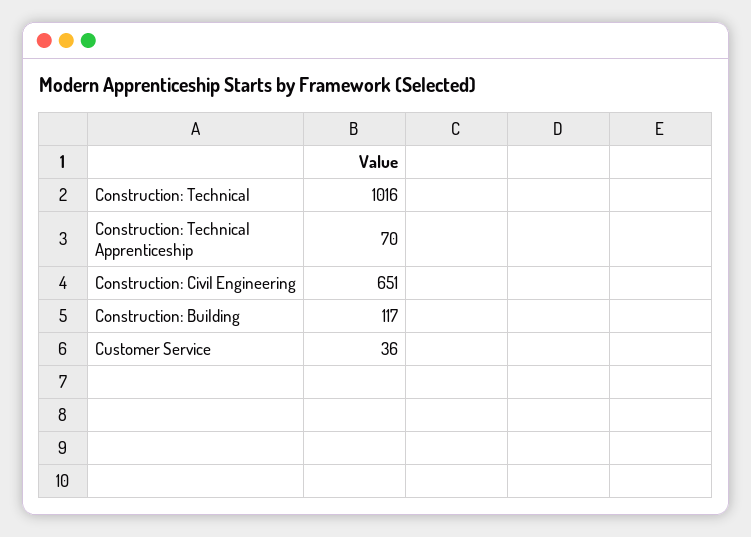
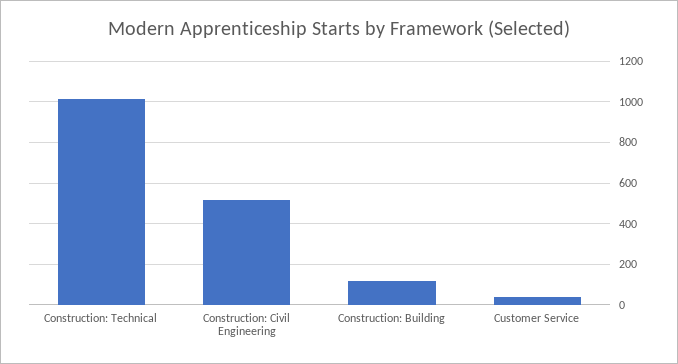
Construction: Technical Apprenticeship: 70 -> none
Construction: Civil Engineering: 651 -> 500

